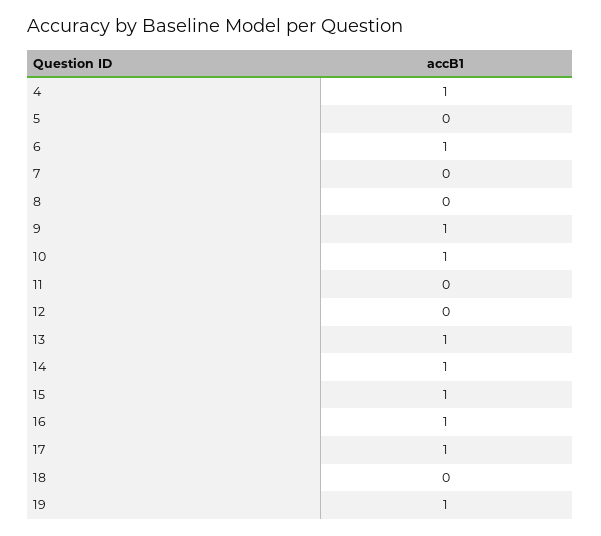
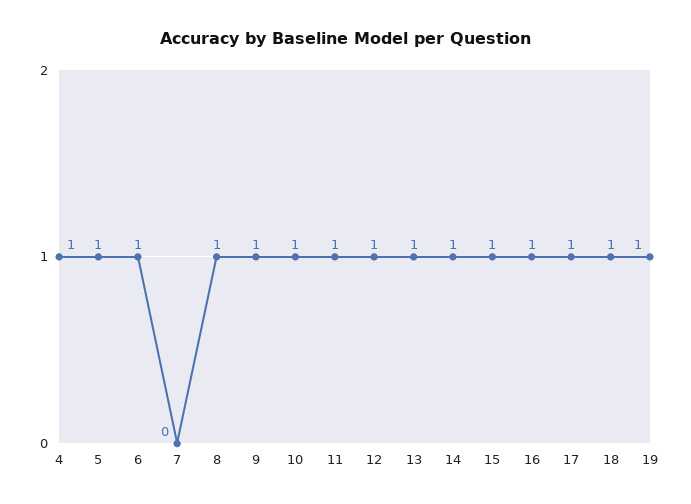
5: 0 -> 1
8: 0 -> 1
11: 0 -> 1
12: 0 -> 1
18: 0 -> 1

